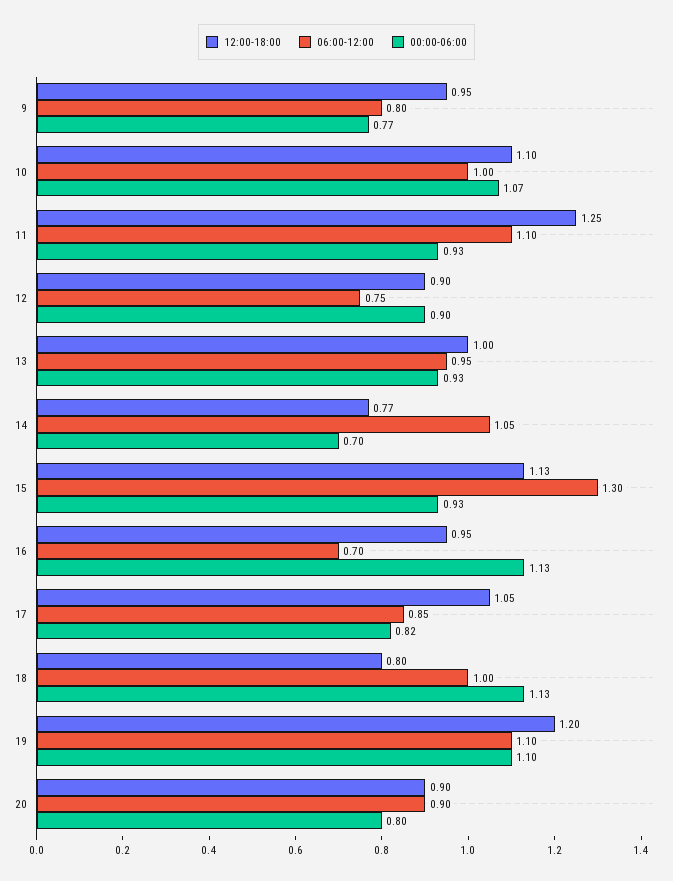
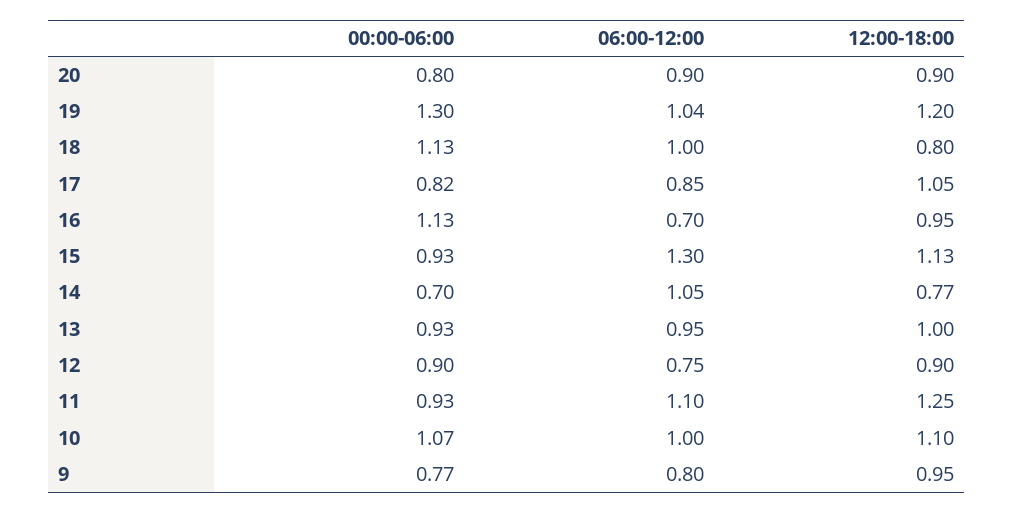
06:00-12:00, 19: 1.1 -> 1.04
00:00-06:00, 19: 1.1 -> 1.3

